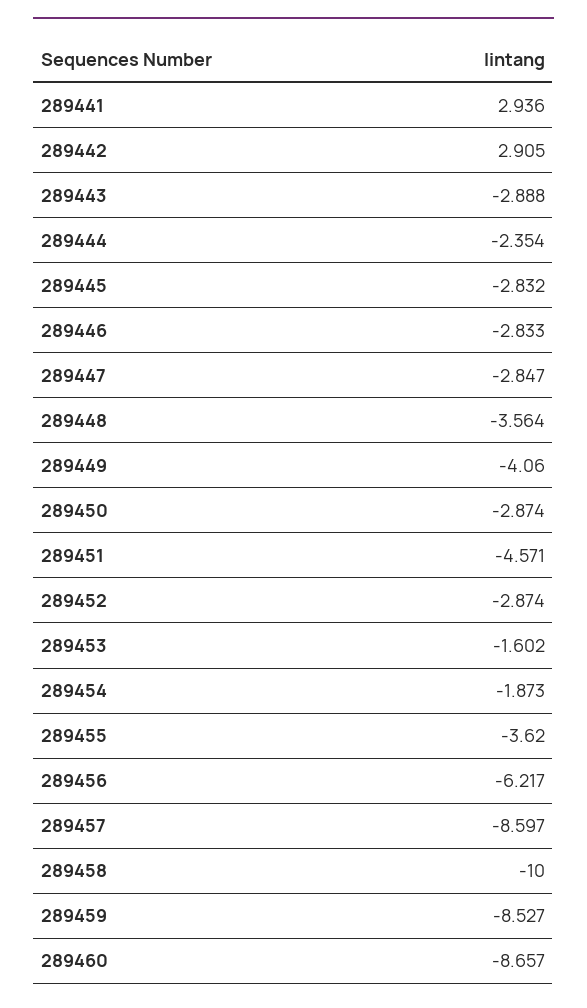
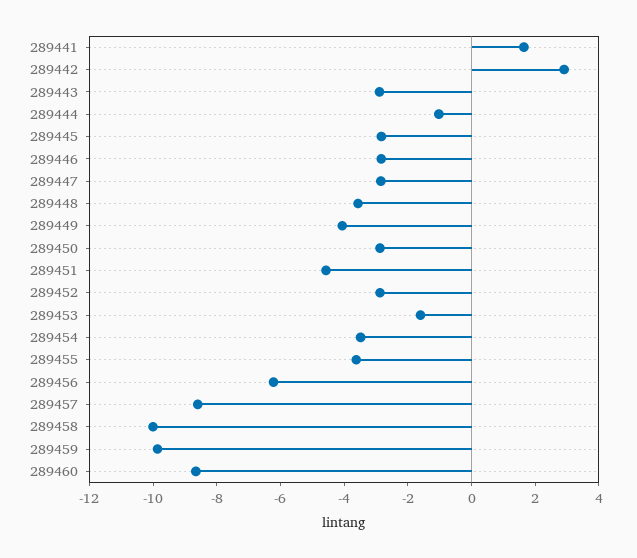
289441: 2.936 -> 1.5
289444: -2.354 -> -1
289454: -1.873 -> -3.5
289459: -8.527 -> -10

